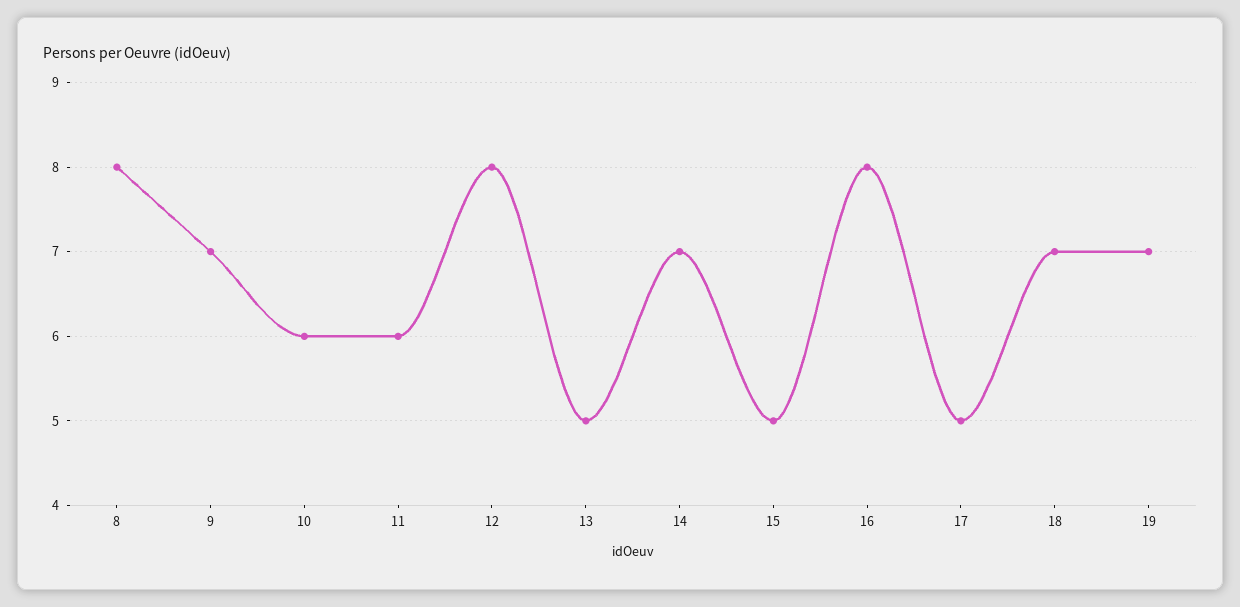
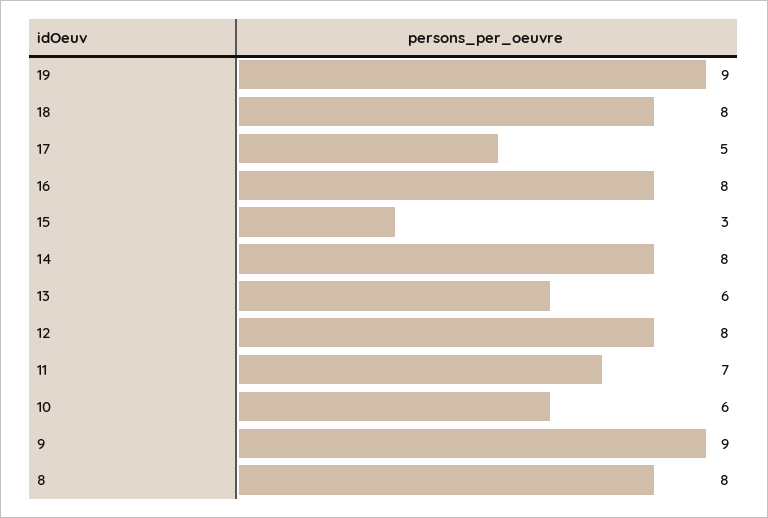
9: 7 -> 9
11: 6 -> 7
13: 5 -> 6
14: 7 -> 8
15: 5 -> 3
18: 7 -> 8
19: 7 -> 9

